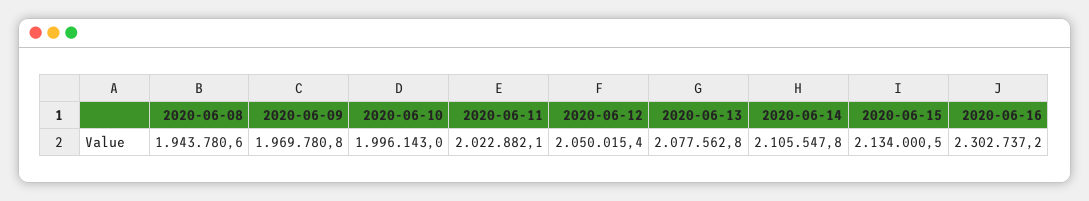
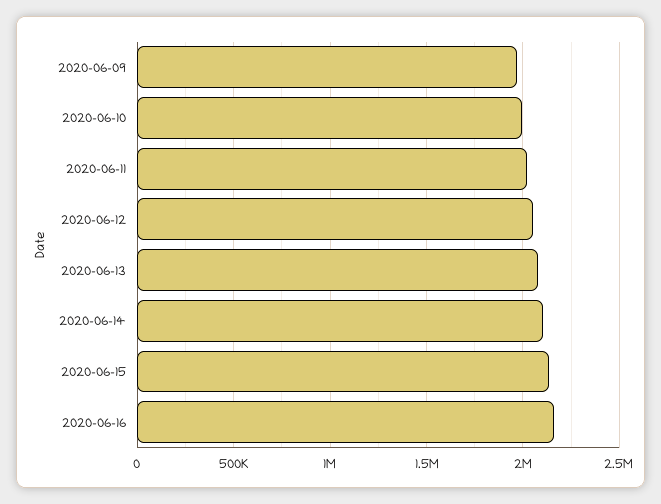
2020-06-08: 1943780.6 -> none
2020-06-16: 2302737.2 -> 2150000

